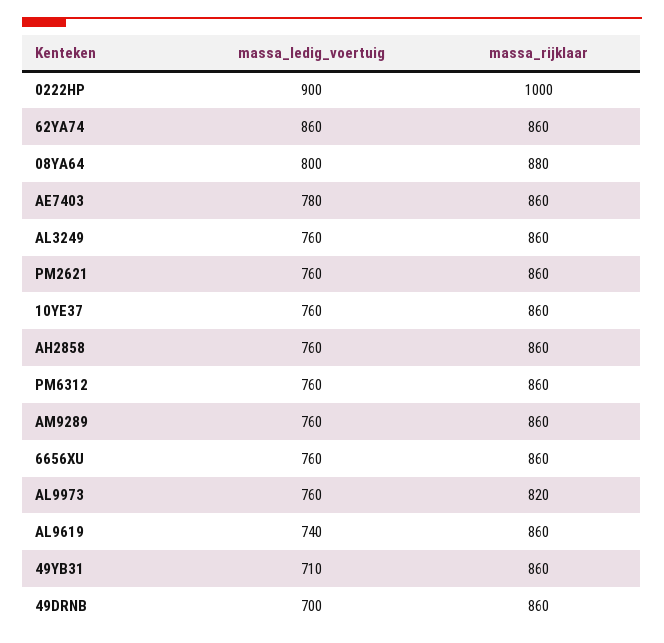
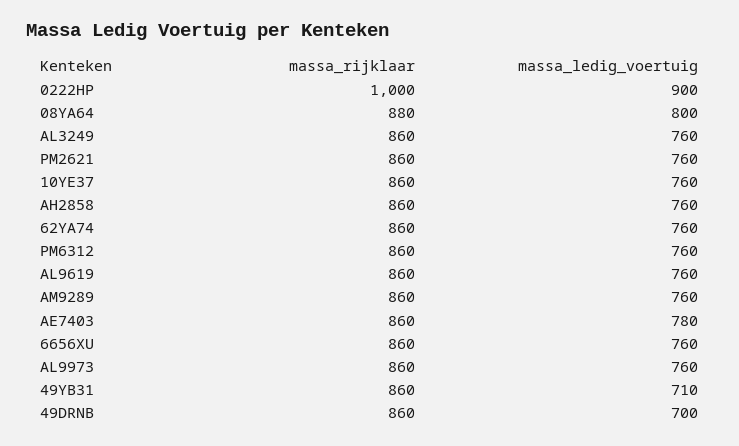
massa_ledig_voertuig, 62YA74: 860 -> 760
massa_rijklaar, AL9973: 820 -> 860
massa_ledig_voertuig, AL9619: 740 -> 760

